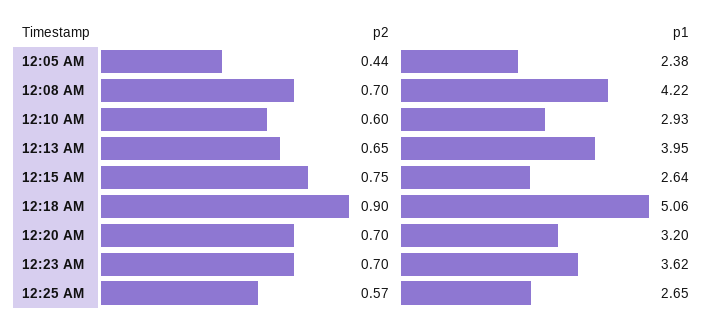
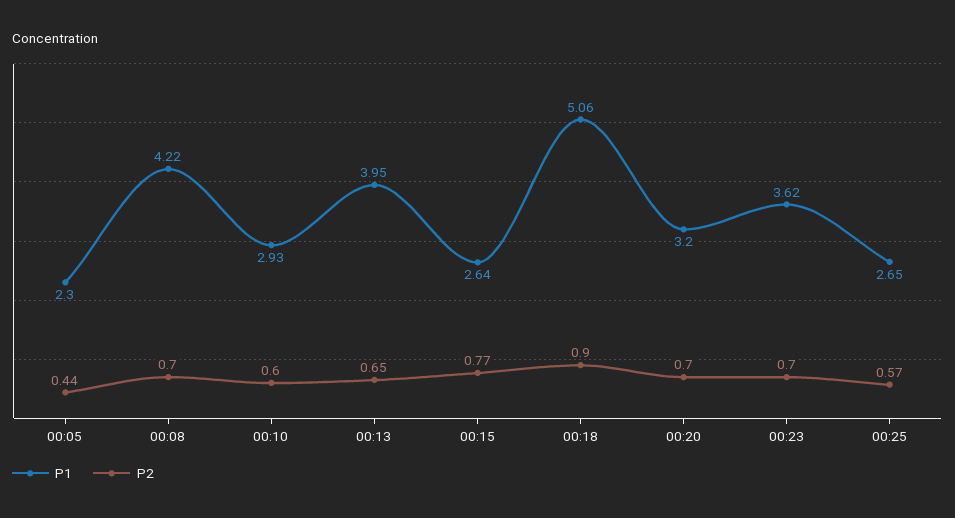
p1, 12:05 AM: 2.38 -> 2.3
p2, 12:15 AM: 0.75 -> 0.77

